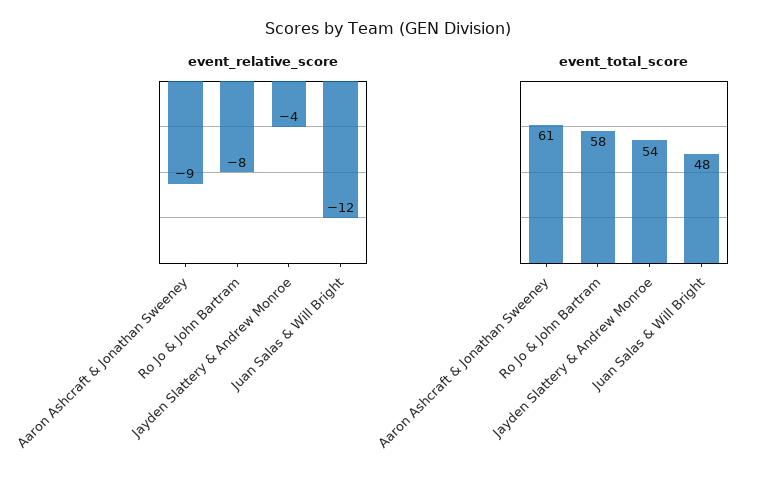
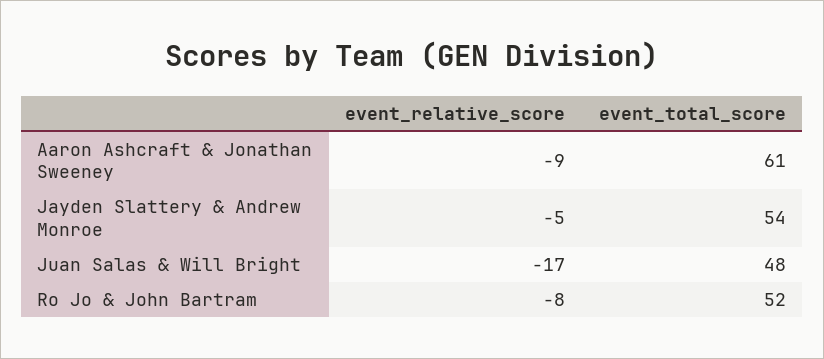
event_relative_score, Jayden Slattery & Andrew Monroe: -4 -> -5
event_relative_score, Juan Salas & Will Bright: -12 -> -17
event_total_score, Ro Jo & John Bartram: 58 -> 52

